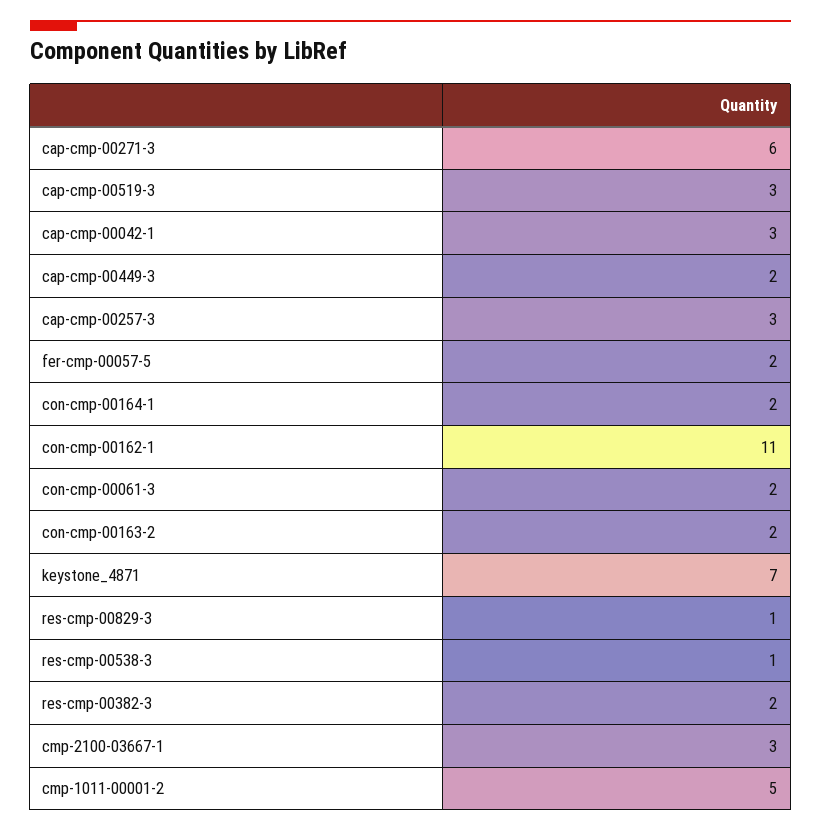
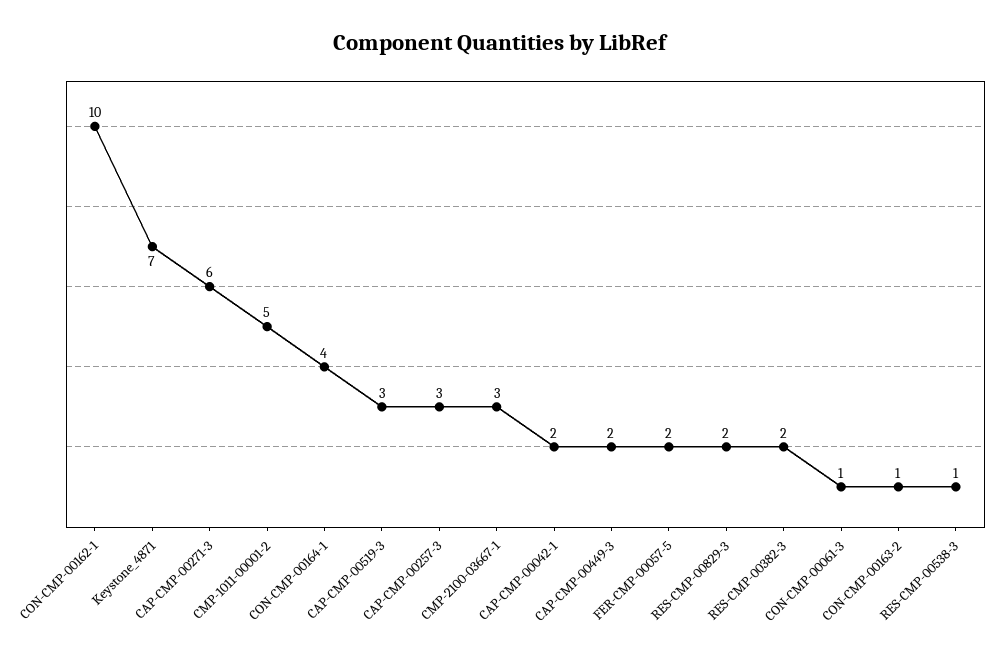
cap-cmp-00042-1: 3 -> 2
con-cmp-00164-1: 2 -> 4
con-cmp-00162-1: 11 -> 10
con-cmp-00061-3: 2 -> 1
con-cmp-00163-2: 2 -> 1
res-cmp-00829-3: 1 -> 2

